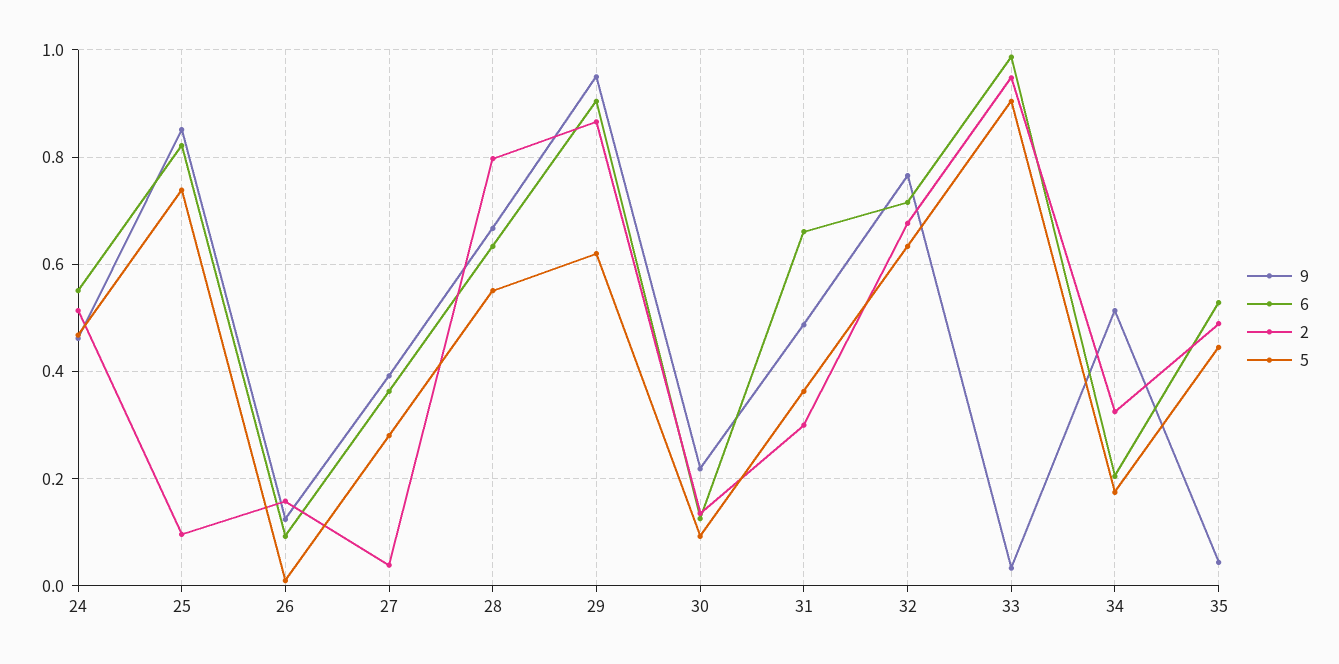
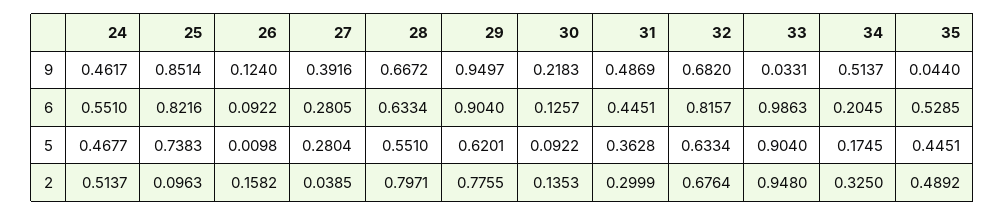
6, 27: 0.36 -> 0.2805
2, 29: 0.86 -> 0.7755
6, 31: 0.66 -> 0.4451
9, 32: 0.76 -> 0.682
6, 32: 0.72 -> 0.8157

